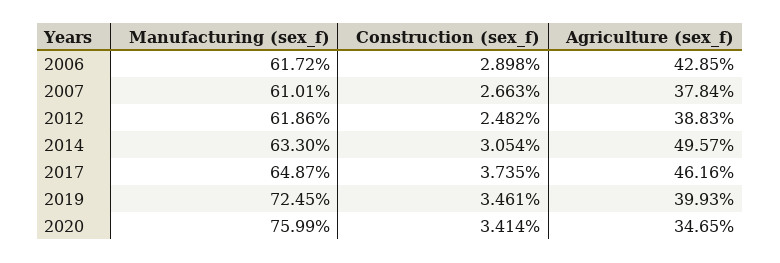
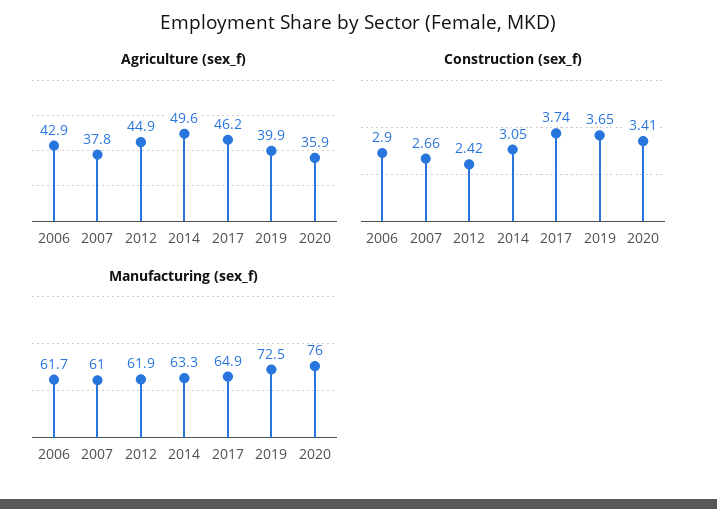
Construction (sex_f), 2012: 2.482 -> 2.42
Agriculture (sex_f), 2012: 38.83 -> 44.9
Construction (sex_f), 2019: 3.461 -> 3.65
Agriculture (sex_f), 2020: 34.65 -> 35.9

